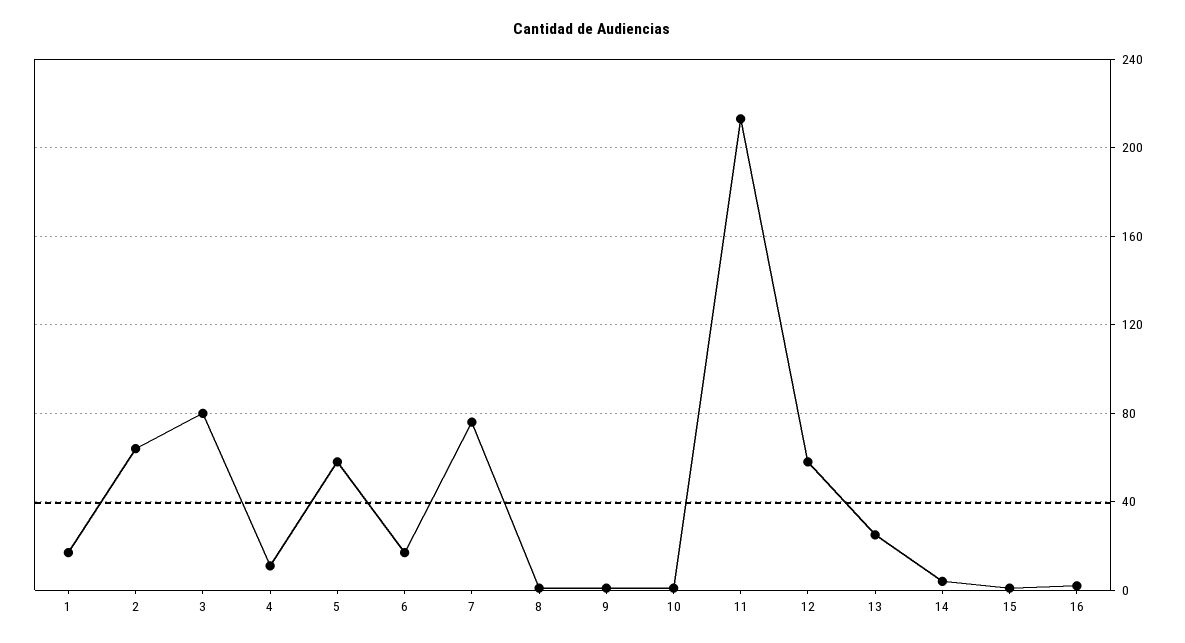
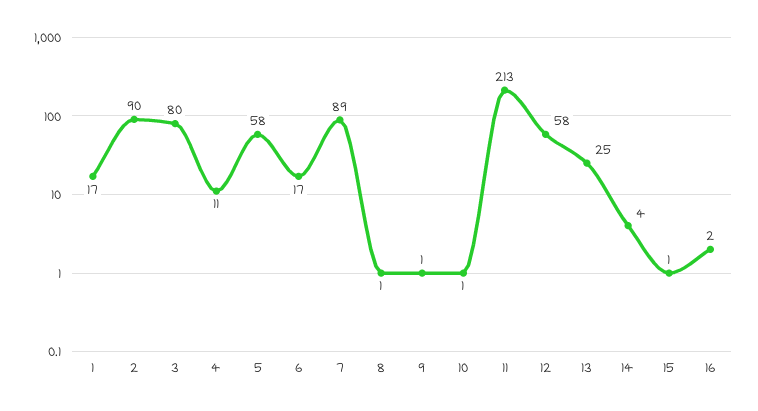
2: 65 -> 90
7: 75 -> 89

